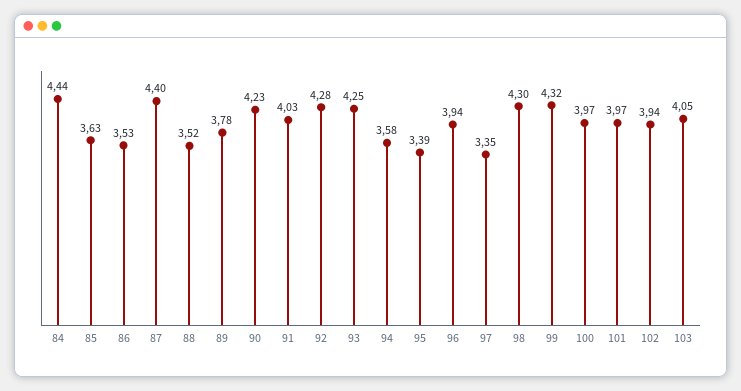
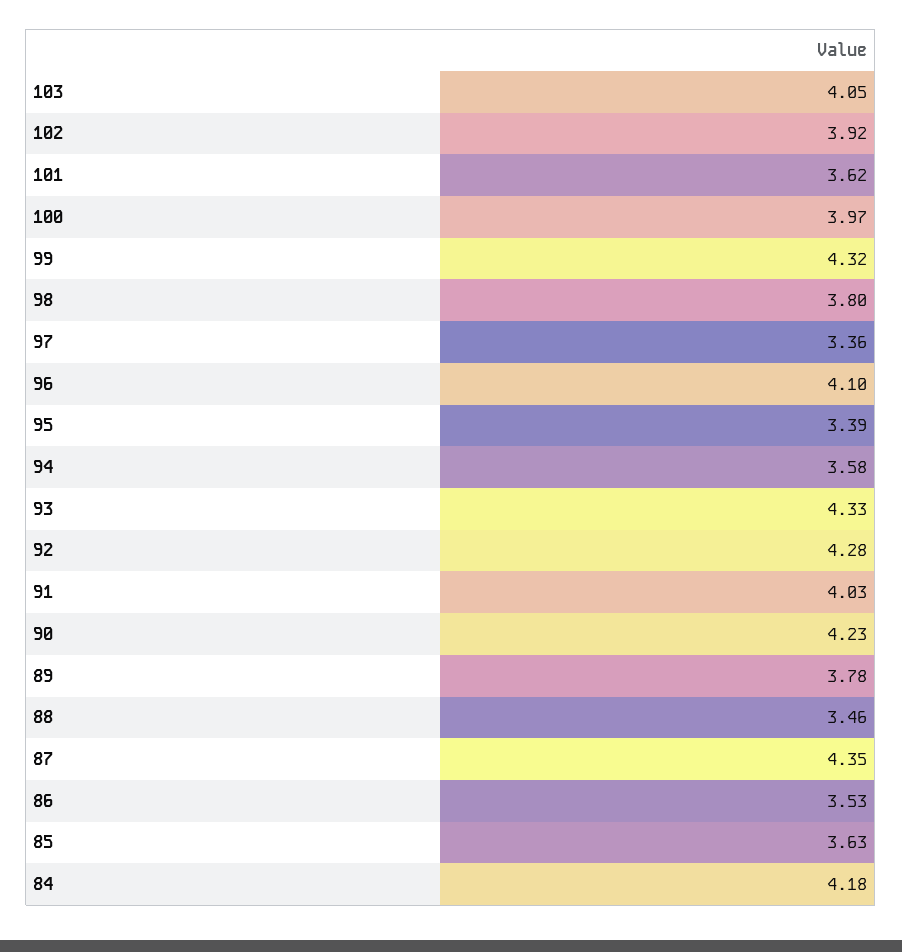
84: 4.44 -> 4.18
87: 4.4 -> 4.35
88: 3.52 -> 3.46
93: 4.25 -> 4.33
96: 3.94 -> 4.1
97: 3.35 -> 3.36
98: 4.3 -> 3.8
101: 3.97 -> 3.62
102: 3.94 -> 3.92

